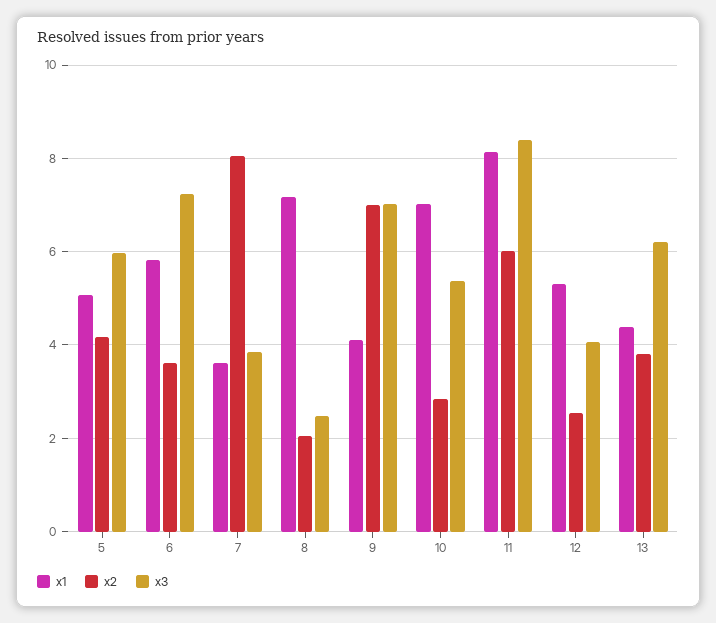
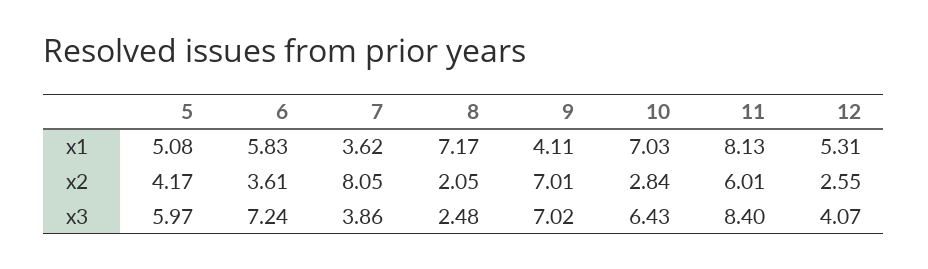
x3, 10: 5.4 -> 6.43
x1, 13: 4.4 -> none
x2, 13: 3.8 -> none
x3, 13: 6.2 -> none

